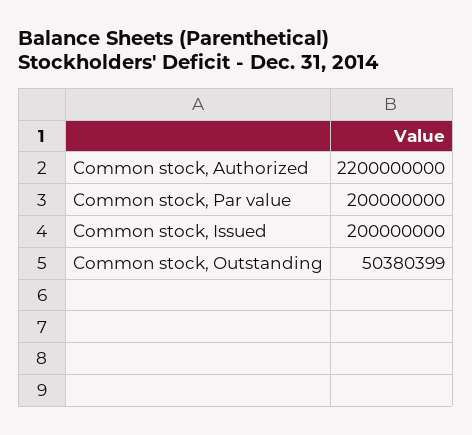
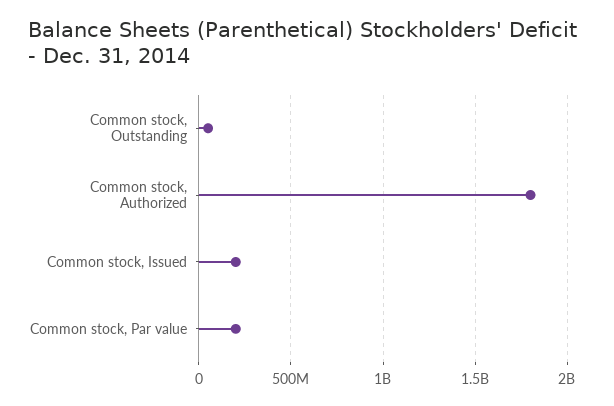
Common stock, Authorized: 2200000000 -> 1800000000

